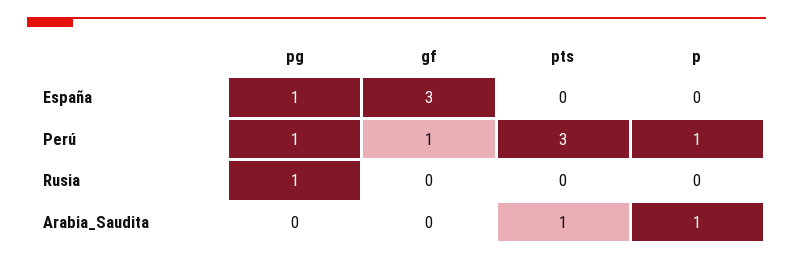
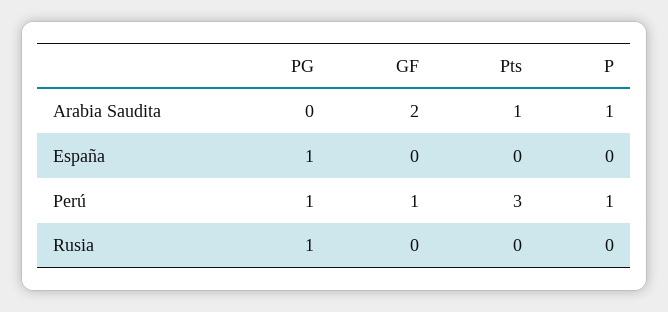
gf, España: 3 -> 0
gf, Arabia_Saudita: 0 -> 2

